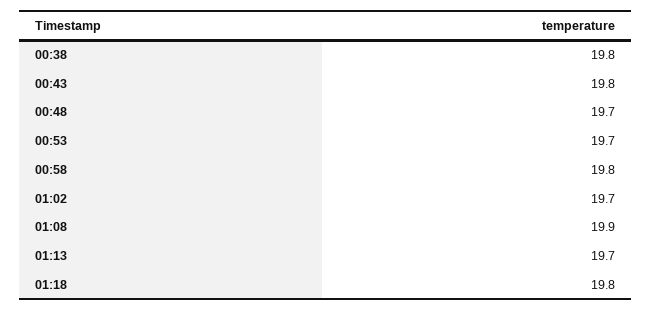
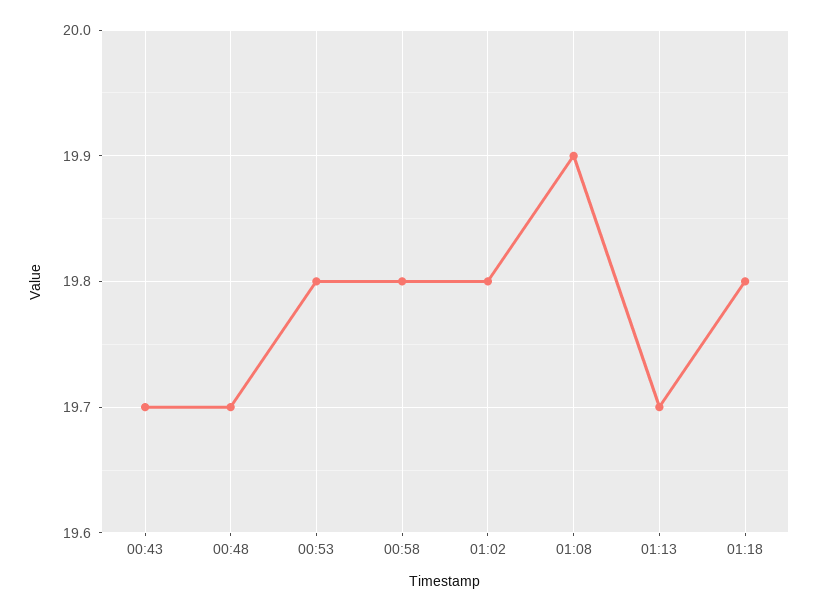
00:38: 19.8 -> none
00:43: 19.8 -> 19.7
00:53: 19.7 -> 19.8
01:02: 19.7 -> 19.8

